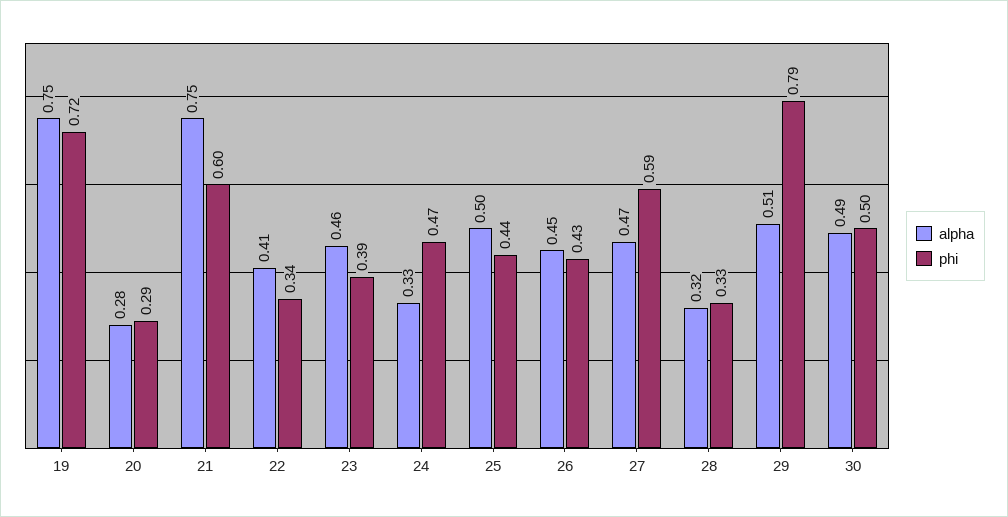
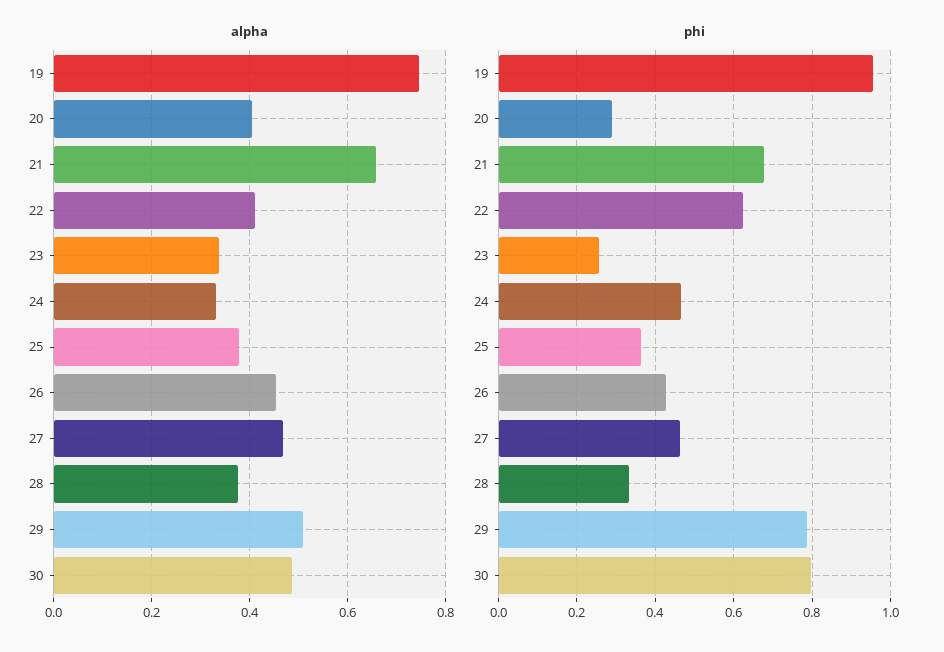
phi, 19: 0.72 -> 0.96
alpha, 20: 0.28 -> 0.4
alpha, 21: 0.75 -> 0.66
phi, 21: 0.6 -> 0.68
phi, 22: 0.34 -> 0.62
alpha, 23: 0.46 -> 0.34
phi, 23: 0.39 -> 0.26
alpha, 25: 0.5 -> 0.38
phi, 25: 0.44 -> 0.36
phi, 27: 0.59 -> 0.46
alpha, 28: 0.32 -> 0.38
phi, 30: 0.5 -> 0.8

